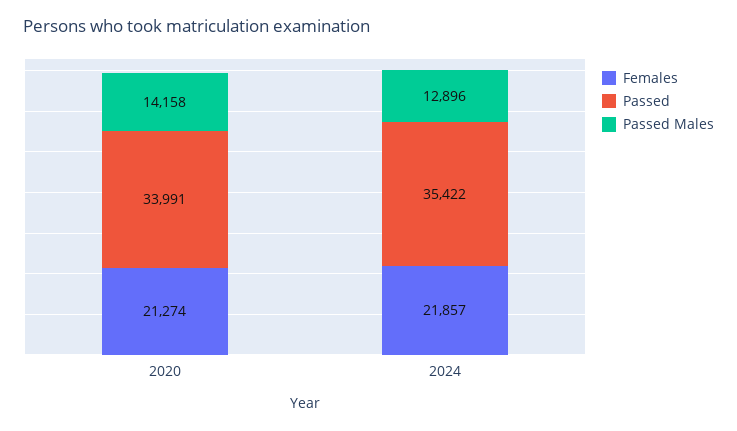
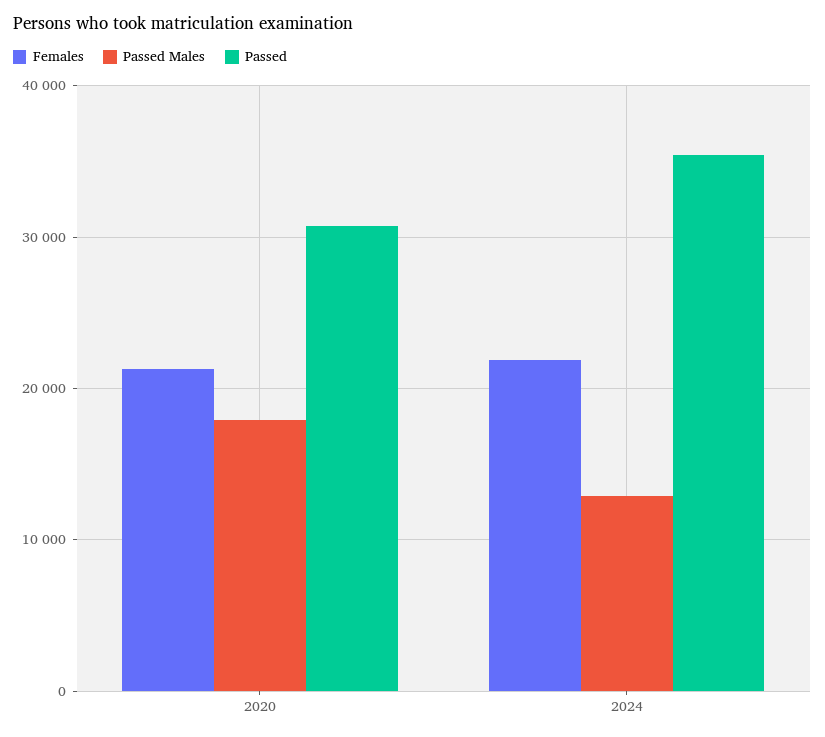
Passed, 2020: 33991 -> 31000
Passed Males, 2020: 14158 -> 18000

